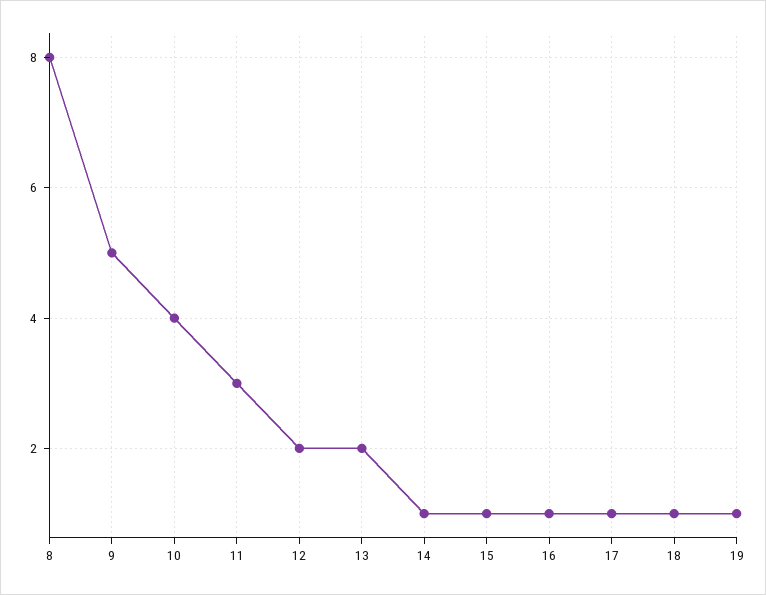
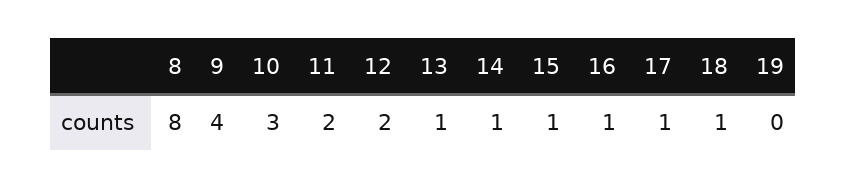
9: 5 -> 4
10: 4 -> 3
11: 3 -> 2
13: 2 -> 1
19: 1 -> 0

